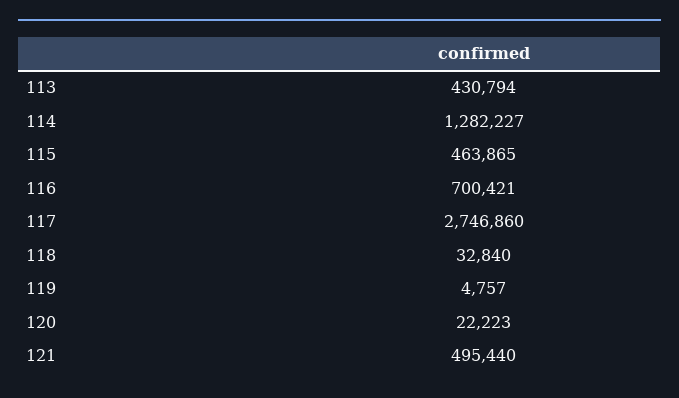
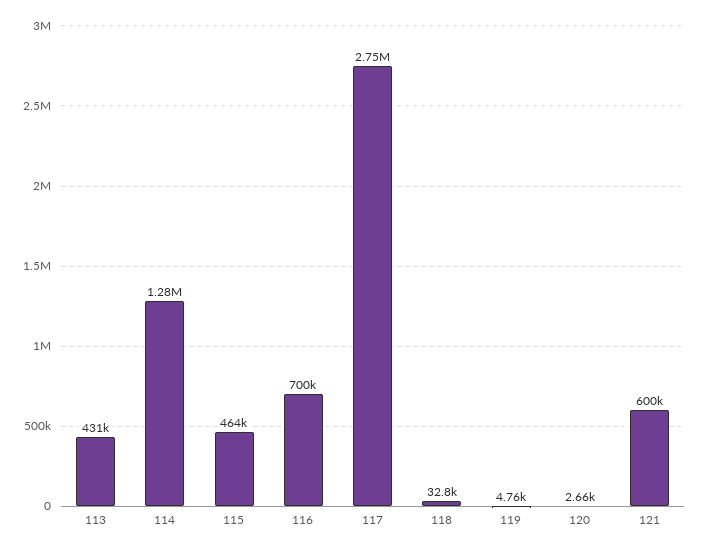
120: 22223 -> 2660
121: 495440 -> 600000

